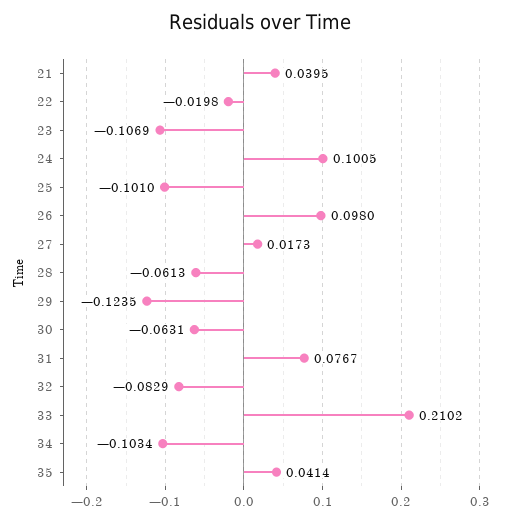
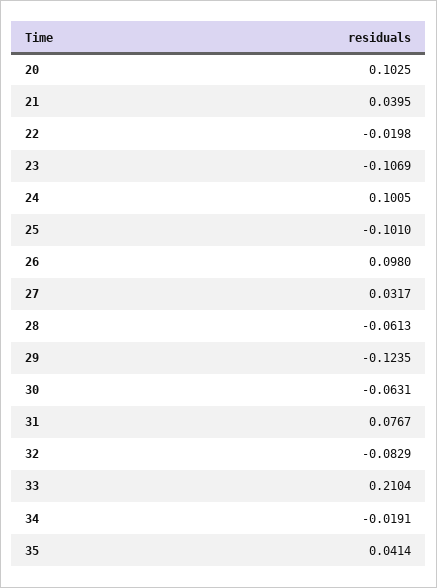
27: 0.0173 -> 0.0317
33: 0.2102 -> 0.2104
34: -0.1034 -> -0.0191
20: none -> 0.1025

